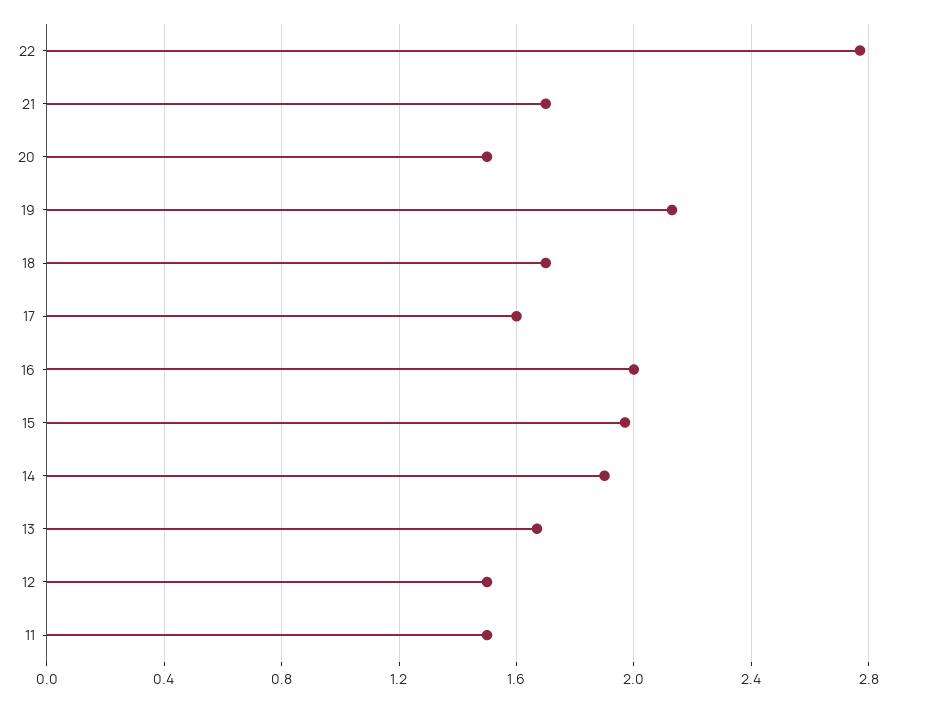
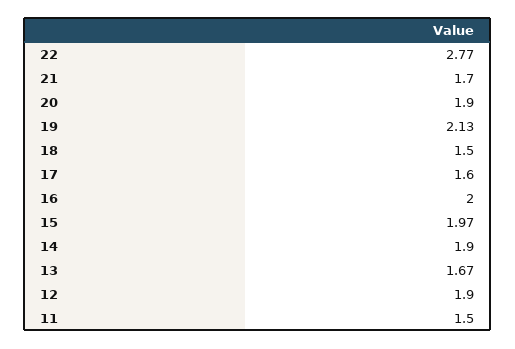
20: 1.5 -> 1.9
18: 1.7 -> 1.5
12: 1.5 -> 1.9

